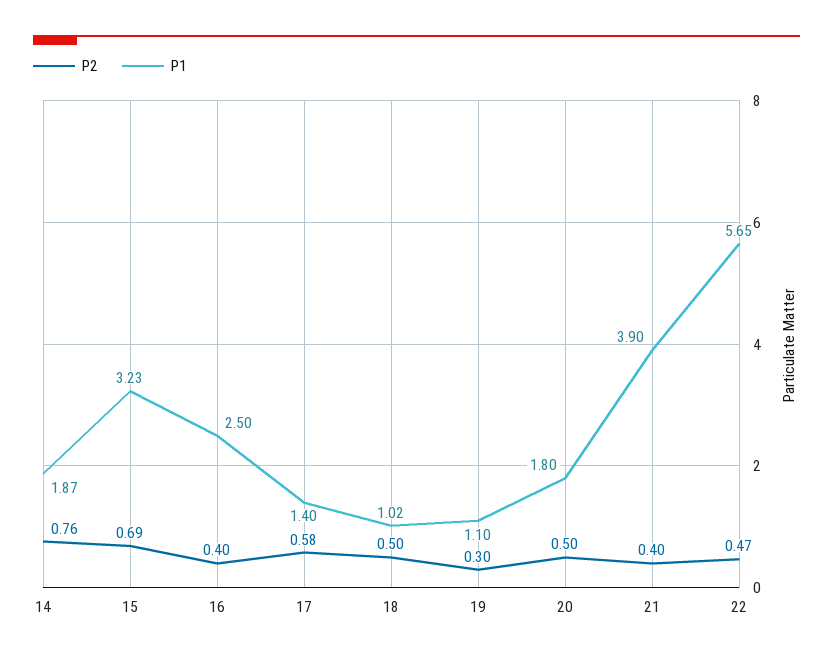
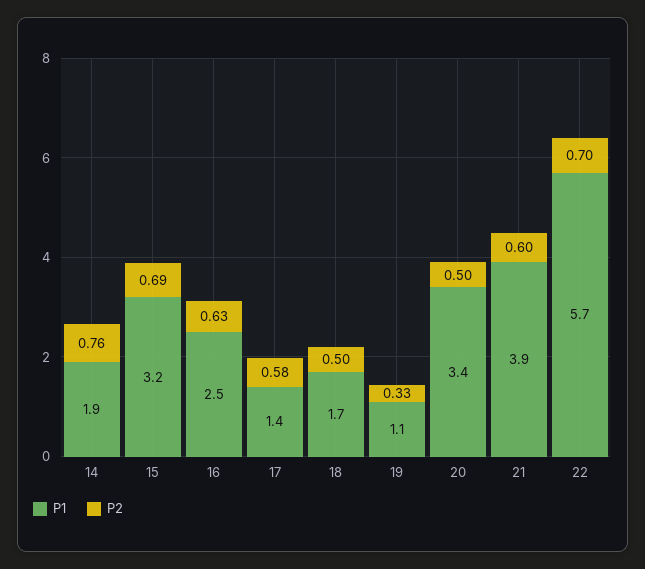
P2, 16: 0.4 -> 0.63
P1, 18: 1.02 -> 1.7
P2, 19: 0.3 -> 0.33
P1, 20: 1.8 -> 3.4
P2, 21: 0.4 -> 0.6
P2, 22: 0.47 -> 0.7

